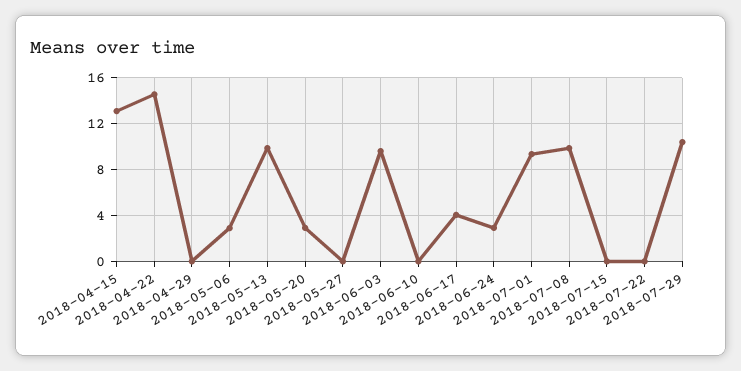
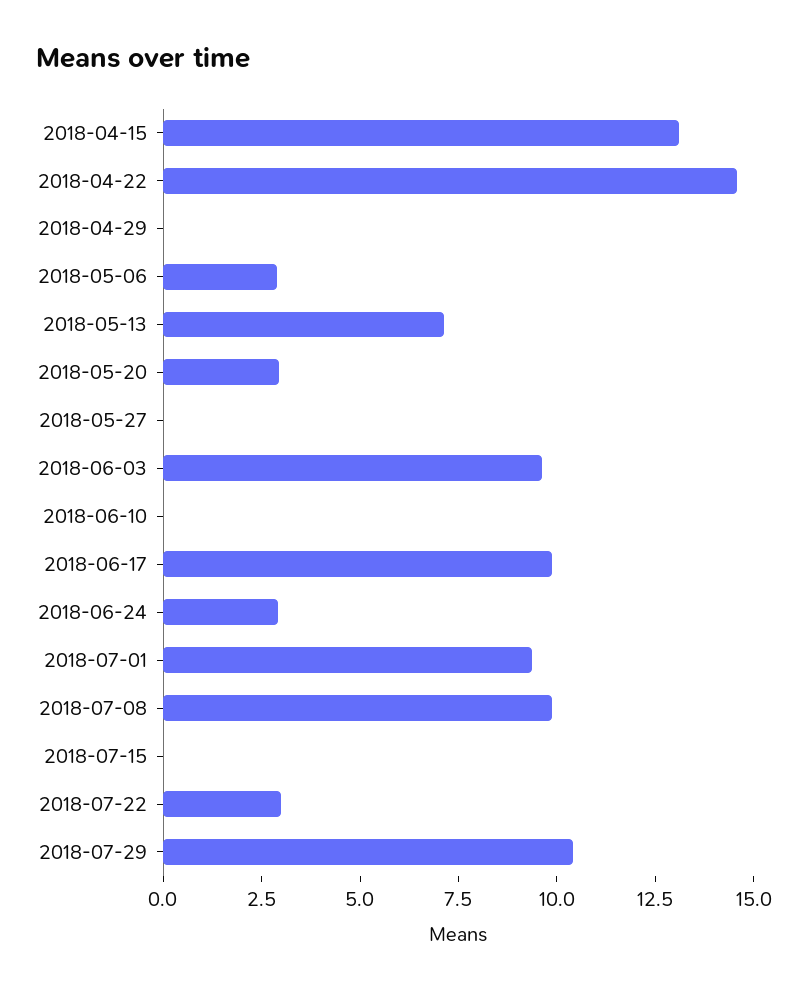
2018-05-13: 10 -> 7
2018-06-17: 4 -> 10
2018-07-22: 0 -> 3

